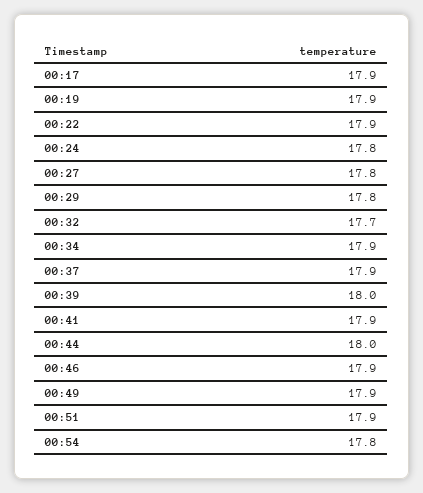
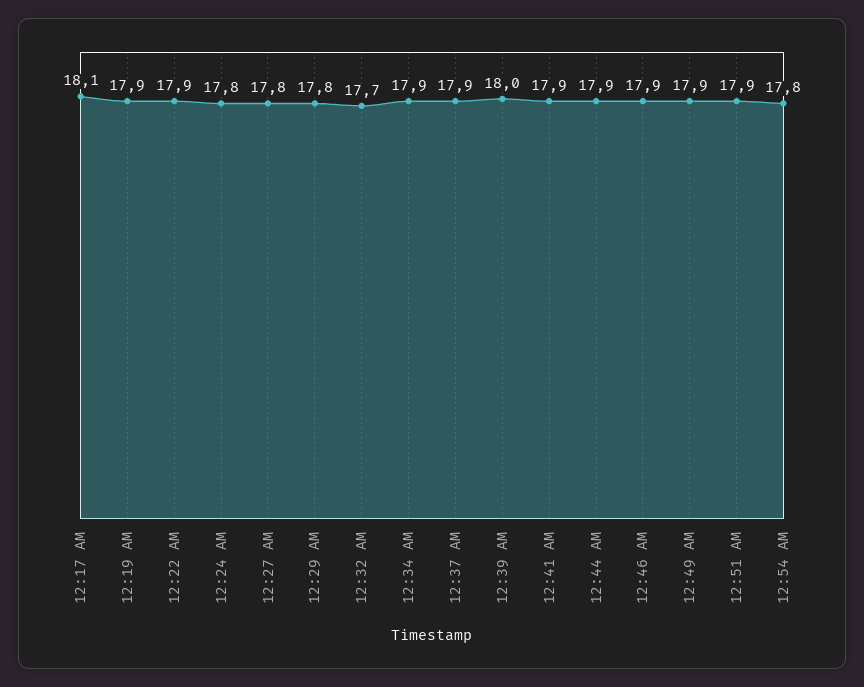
00:17: 17.9 -> 18.1
00:44: 18 -> 17.9

